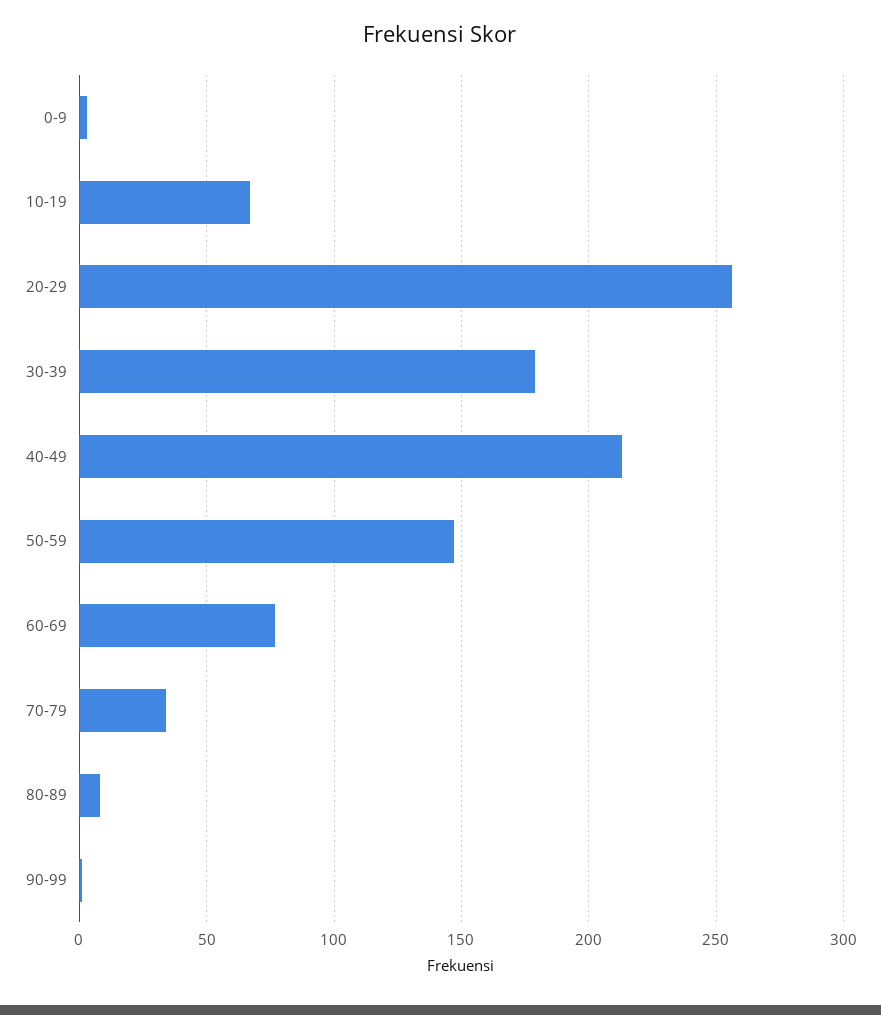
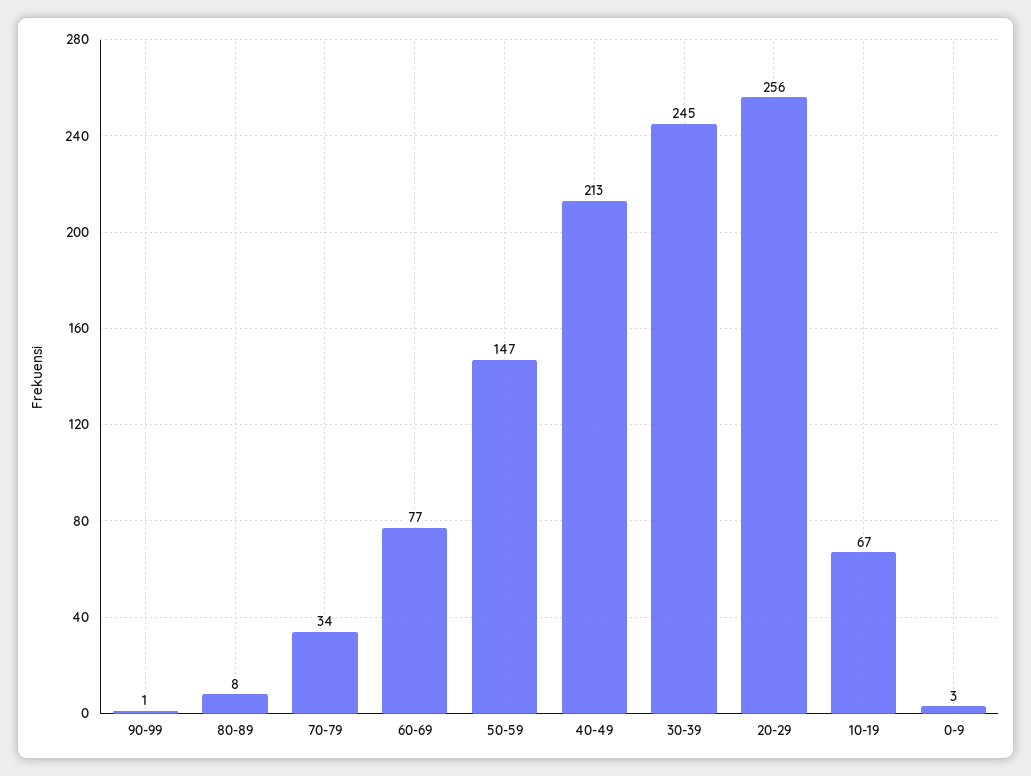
30-39: 180 -> 245

